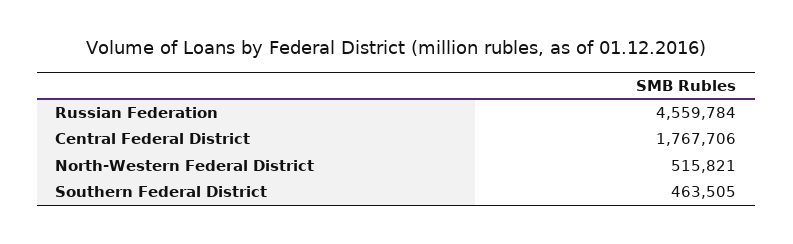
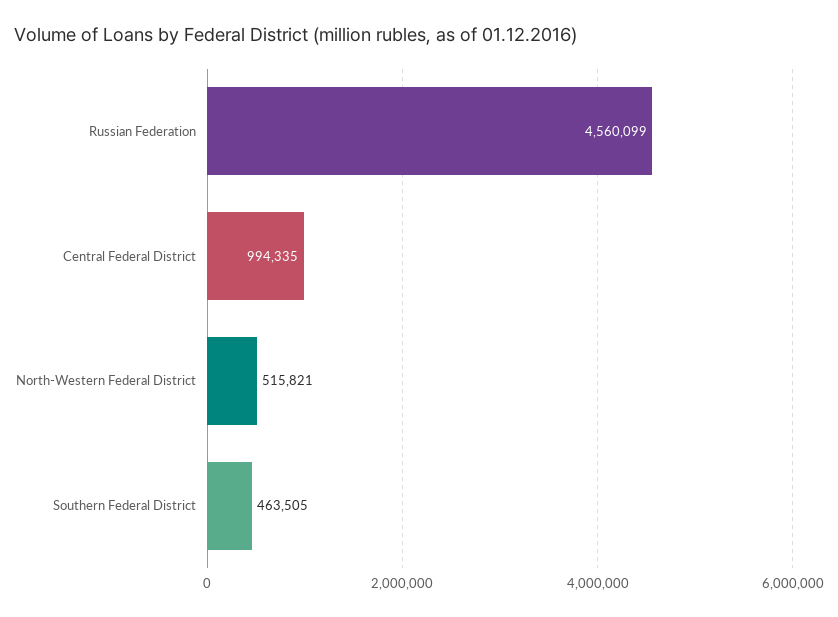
Russian Federation: 4559784 -> 4560099
Central Federal District: 1767706 -> 994335

